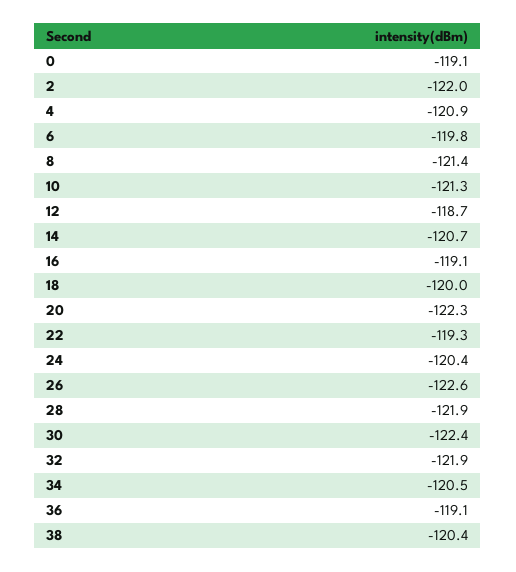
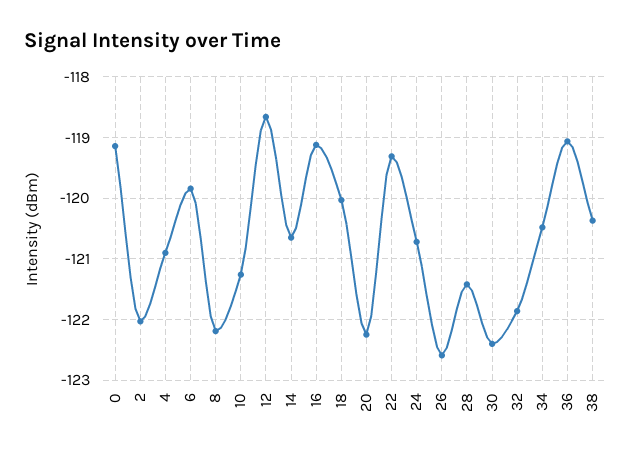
8: -121.4 -> -122.2
24: -120.4 -> -120.7
28: -121.9 -> -121.4

